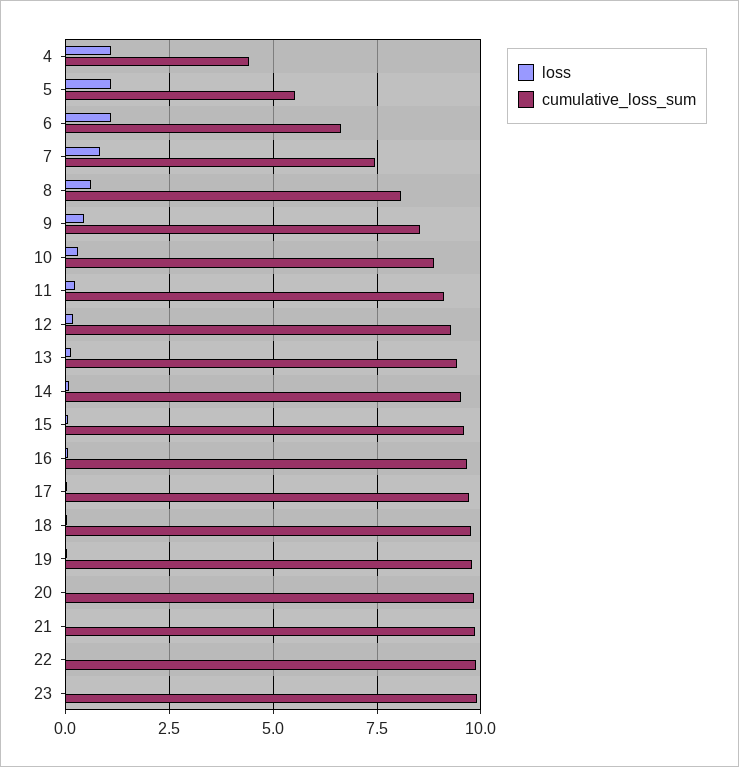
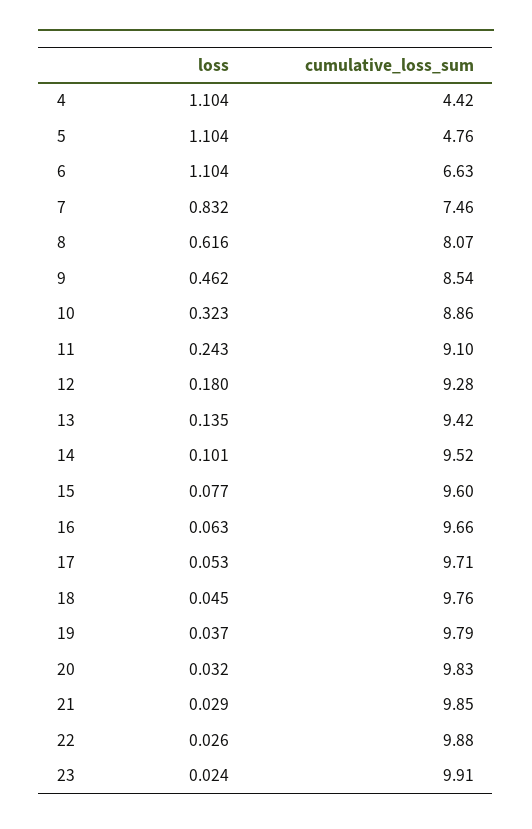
cumulative_loss_sum, 5: 5.5 -> 4.76

